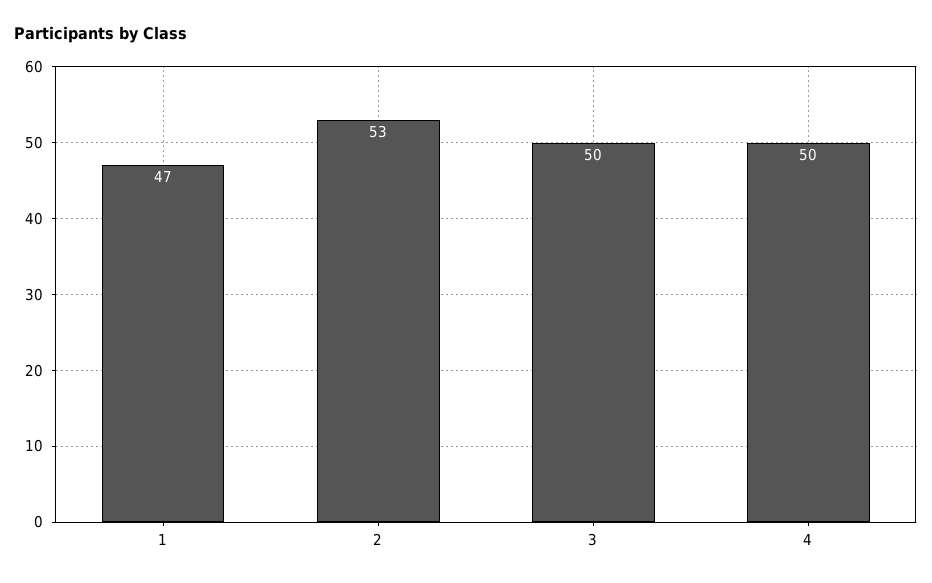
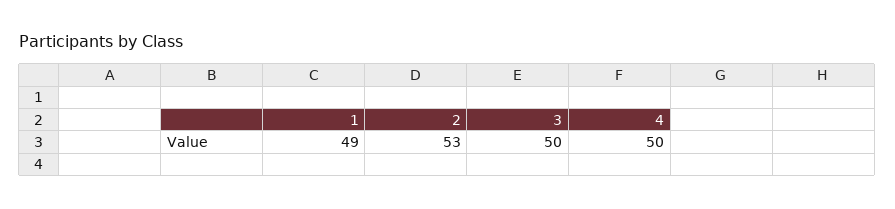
1: 47 -> 49

